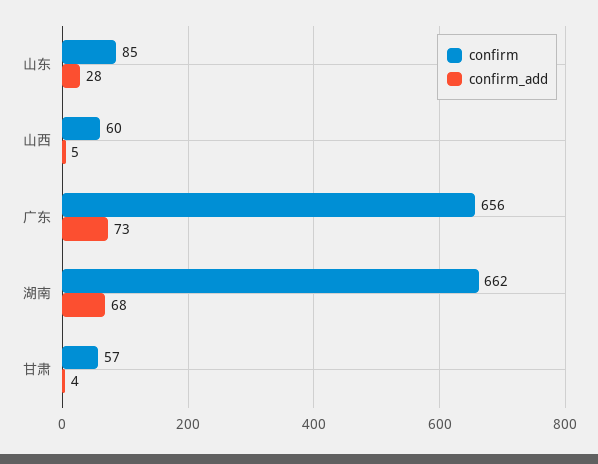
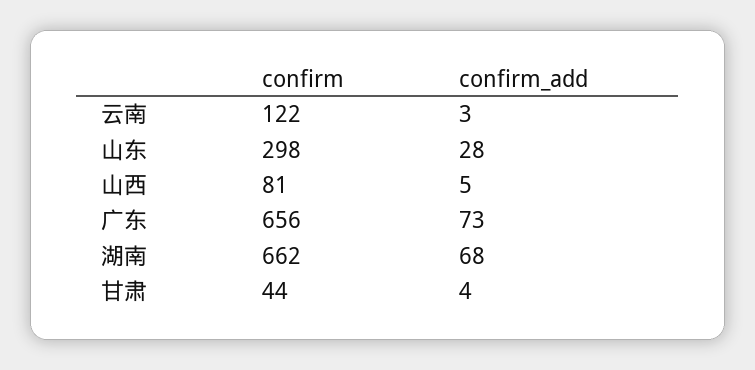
confirm, 山东: 85 -> 298
confirm, 山西: 60 -> 81
confirm, 甘肃: 57 -> 44
confirm, 云南: none -> 122
confirm_add, 云南: none -> 3

